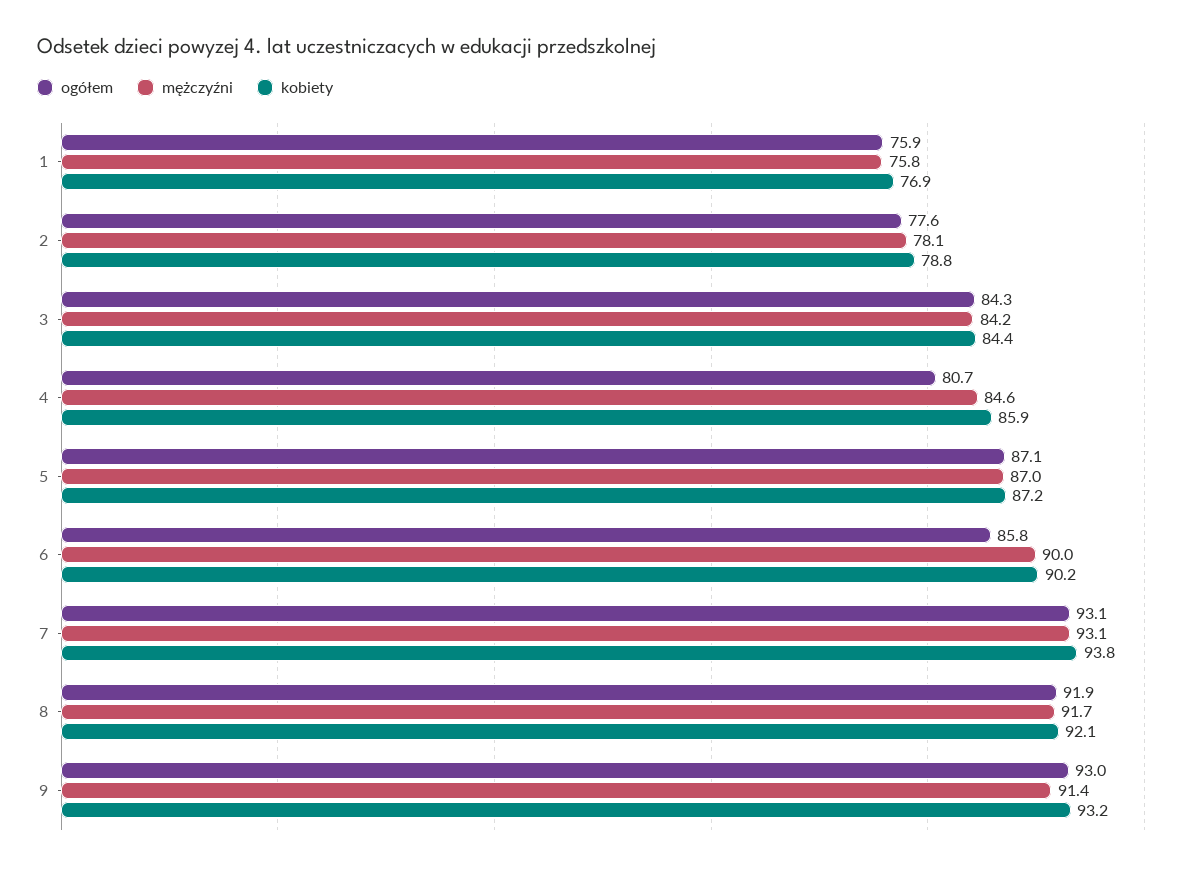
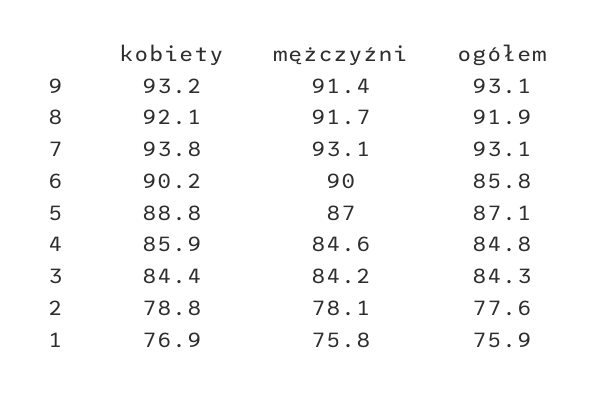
ogółem, 4: 80.7 -> 84.8
kobiety, 5: 87.2 -> 88.8
ogółem, 9: 93 -> 93.1

